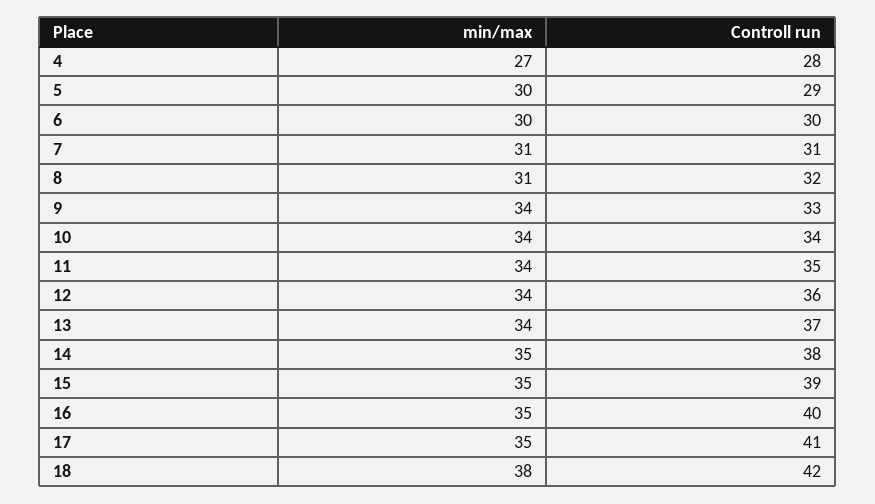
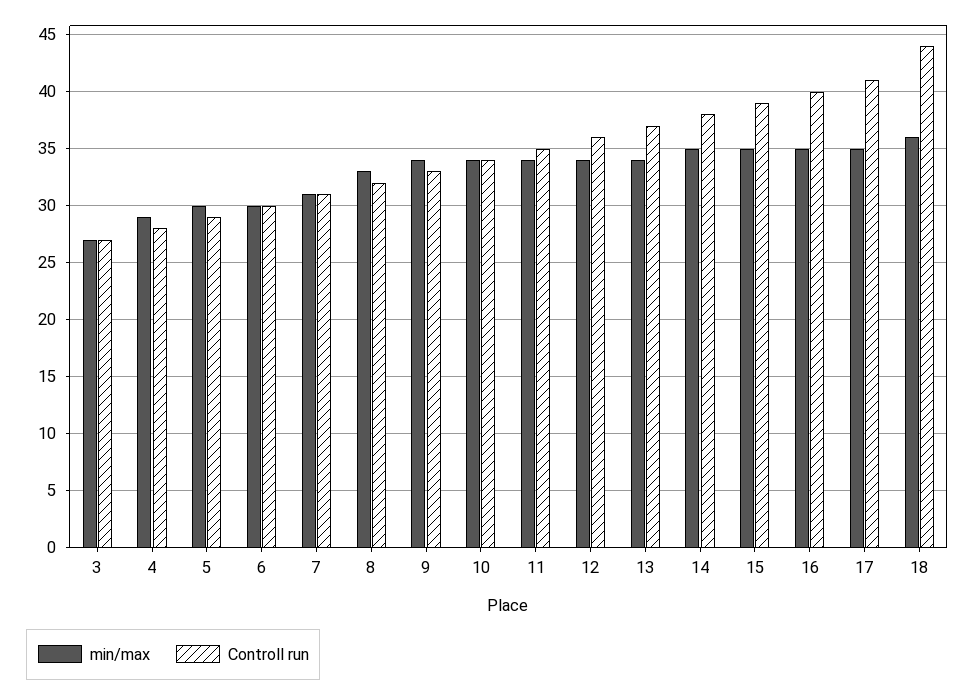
min/max, 4: 27 -> 29
min/max, 8: 31 -> 33
min/max, 18: 38 -> 36
Controll run, 18: 42 -> 44
min/max, 3: none -> 27
Controll run, 3: none -> 27

